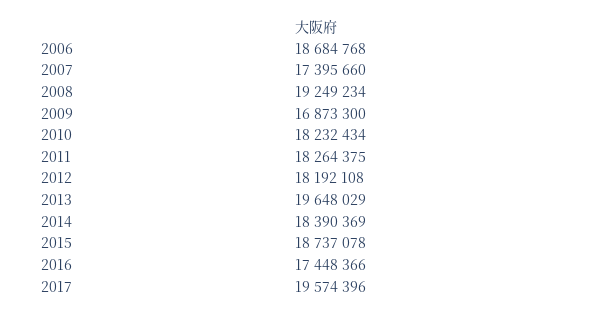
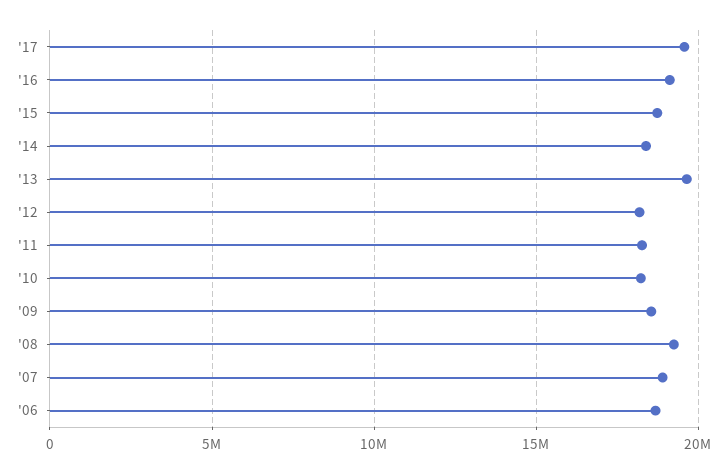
2007: 17395660 -> 19000000
2009: 16873300 -> 18500000
2016: 17448366 -> 19000000

